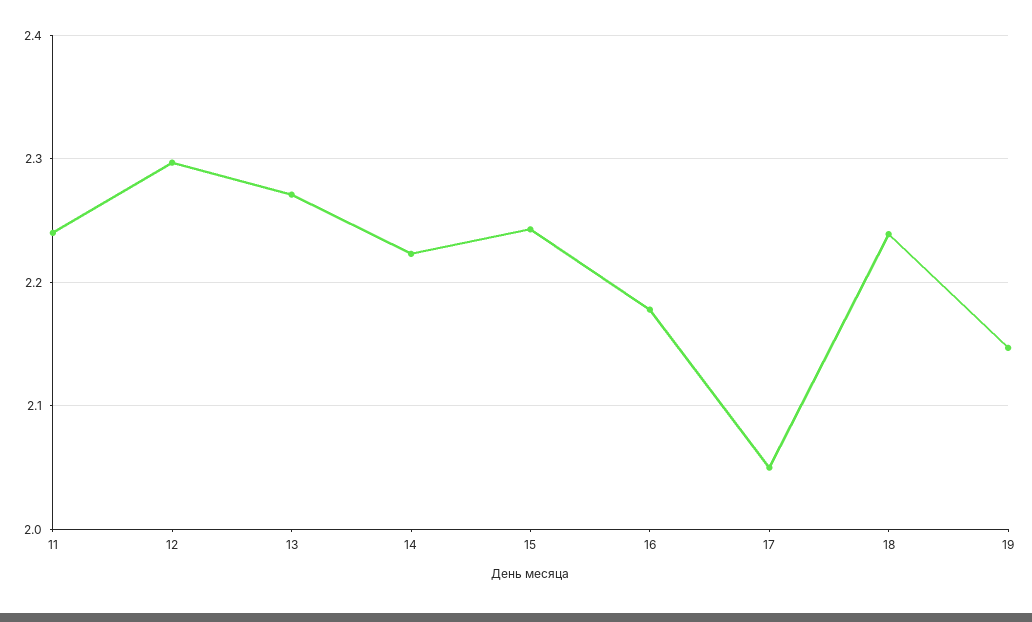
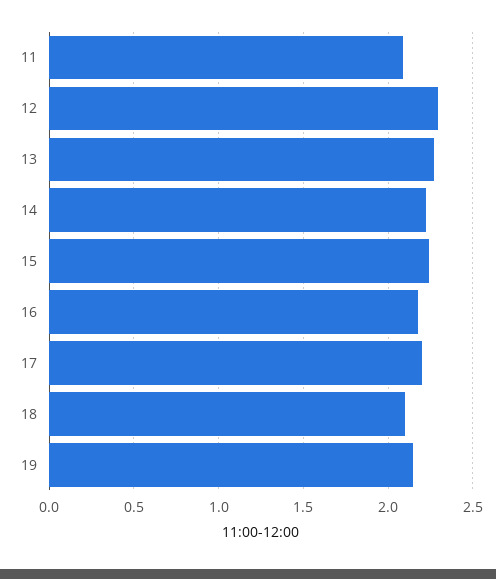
11: 2.24 -> 2.1
17: 2.05 -> 2.2
18: 2.24 -> 2.1

